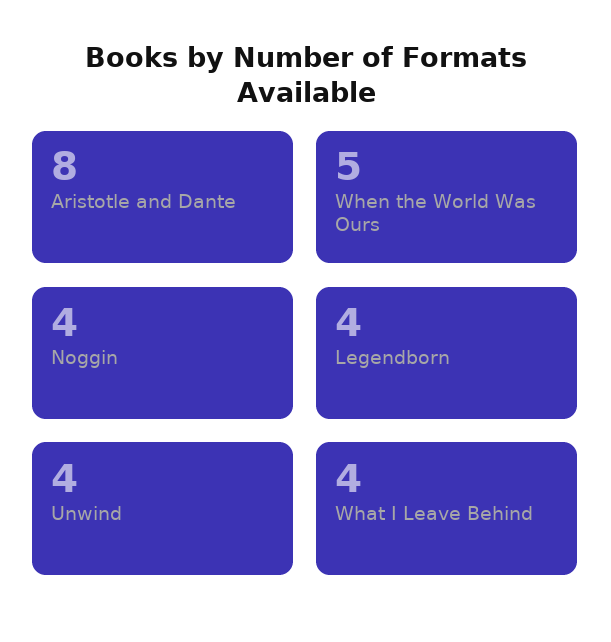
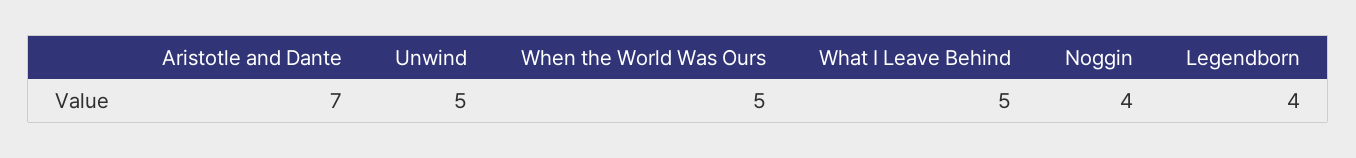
Aristotle and Dante: 8 -> 7
Unwind: 4 -> 5
What I Leave Behind: 4 -> 5

